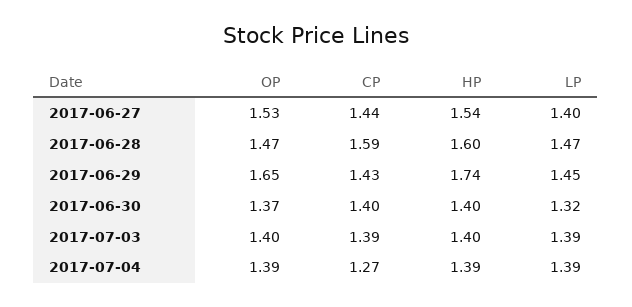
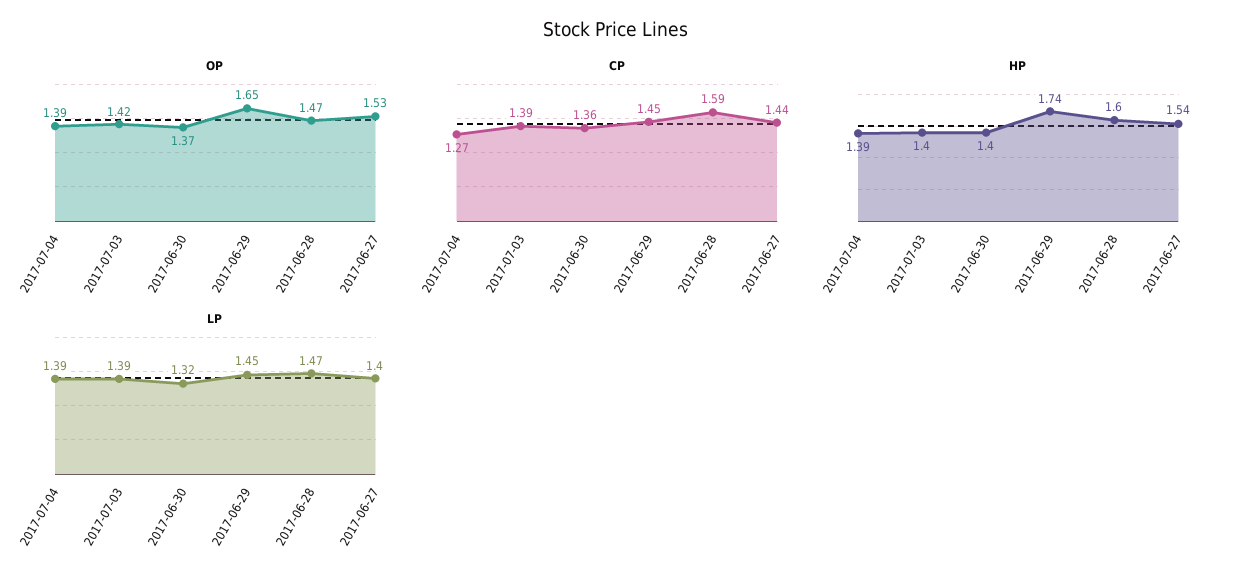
CP, 2017-06-29: 1.43 -> 1.45
CP, 2017-06-30: 1.4 -> 1.36
OP, 2017-07-03: 1.4 -> 1.42

